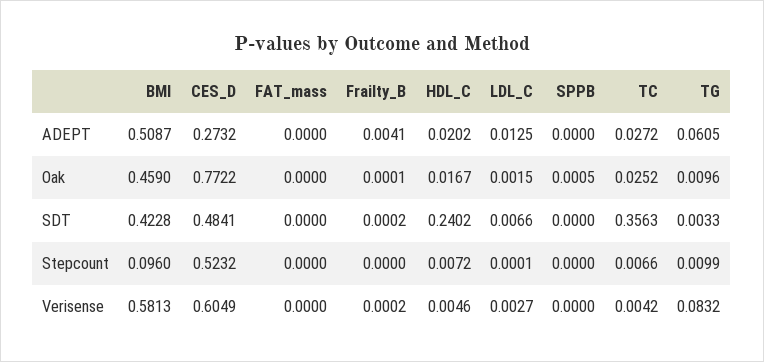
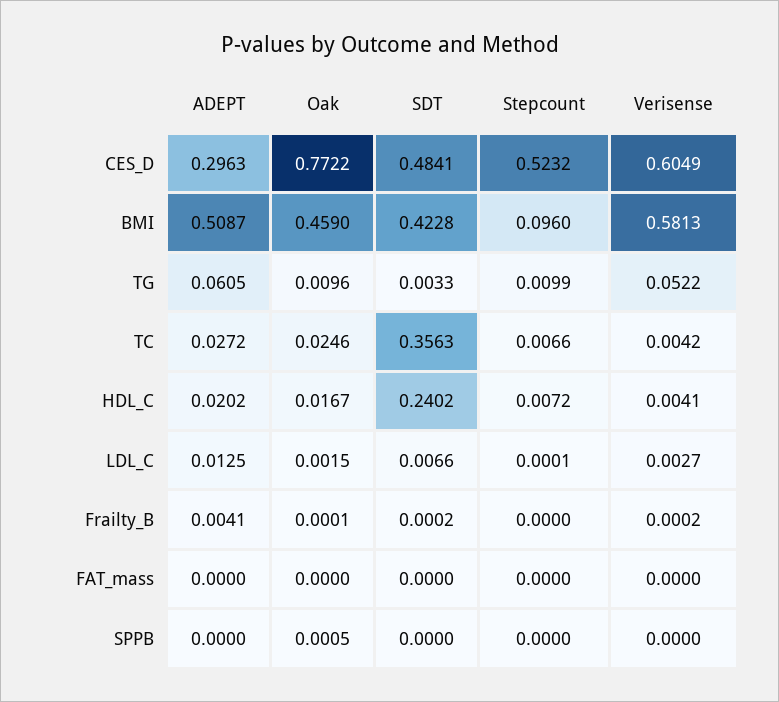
CES_D, ADEPT: 0.2732 -> 0.2963
TC, Oak: 0.0252 -> 0.0246
HDL_C, Verisense: 0.0046 -> 0.0041
TG, Verisense: 0.0832 -> 0.0522

